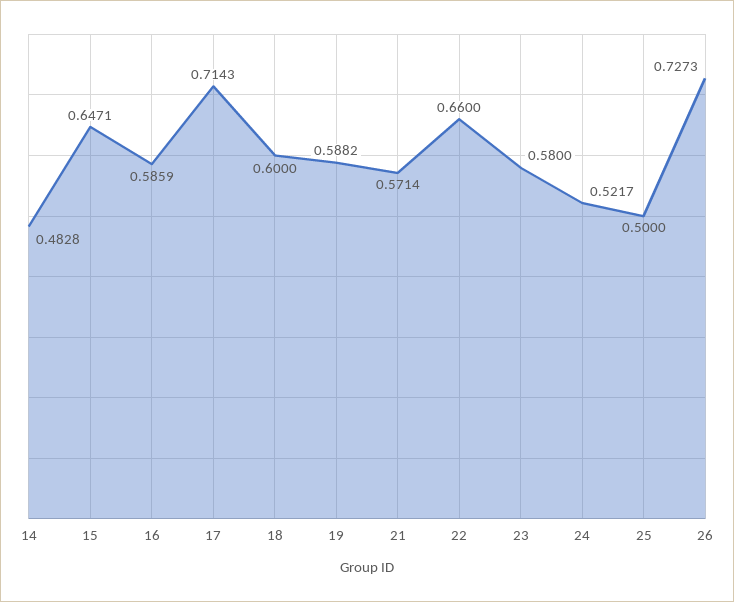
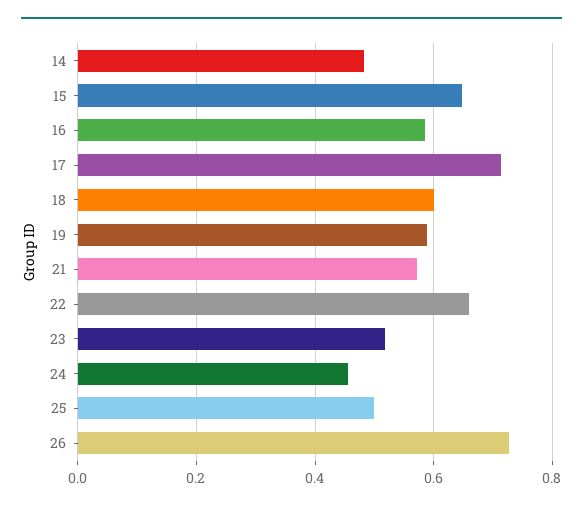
23: 0.58 -> 0.52
24: 0.5217 -> 0.46

